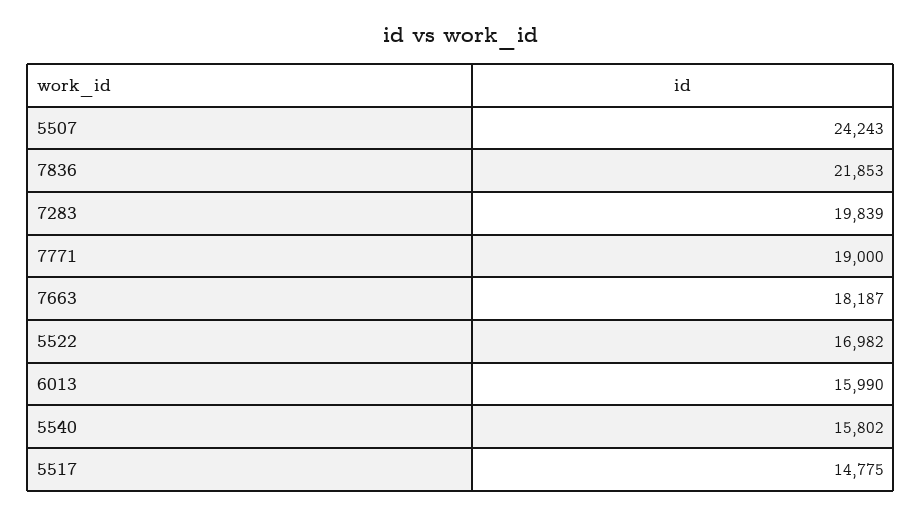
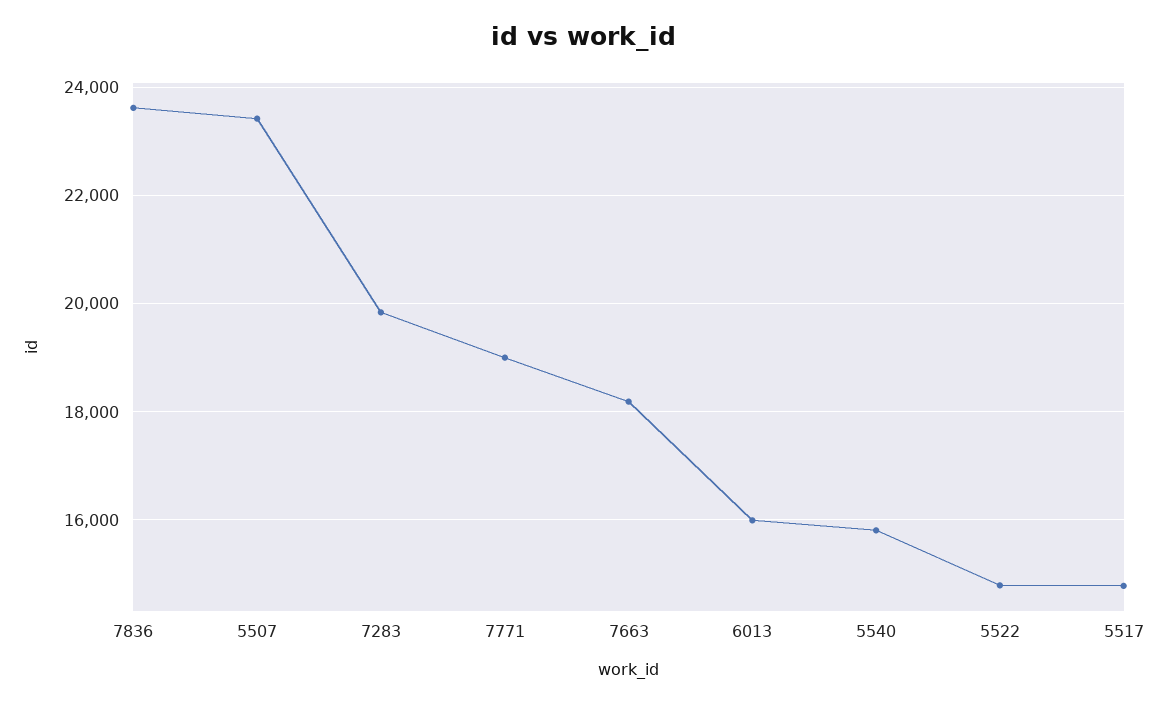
5507: 24243 -> 23400
7836: 21853 -> 23600
5522: 16982 -> 14800

